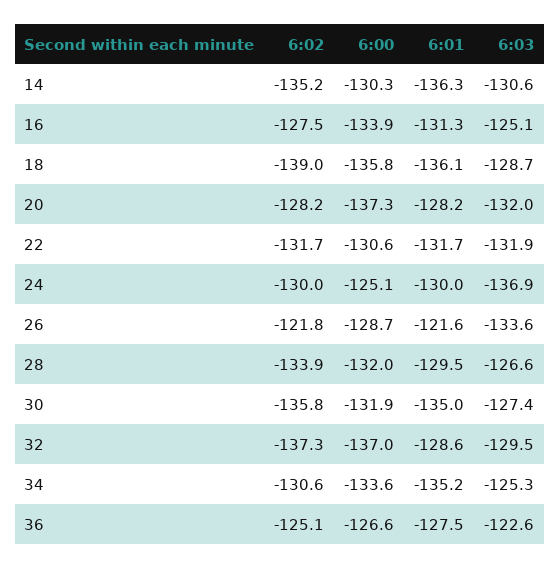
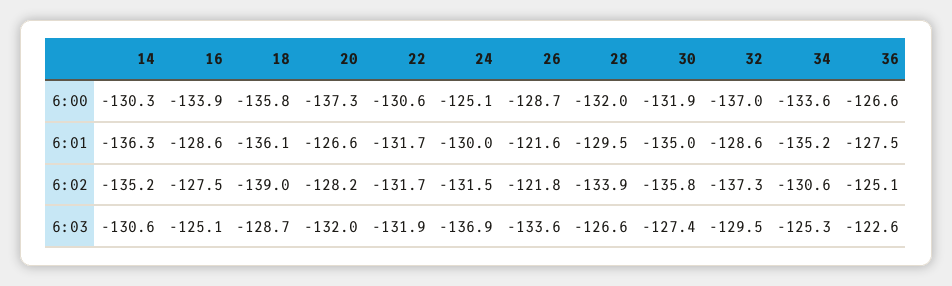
6:01, 16: -131.3 -> -128.6
6:01, 20: -128.2 -> -126.6
6:02, 24: -130 -> -131.5

